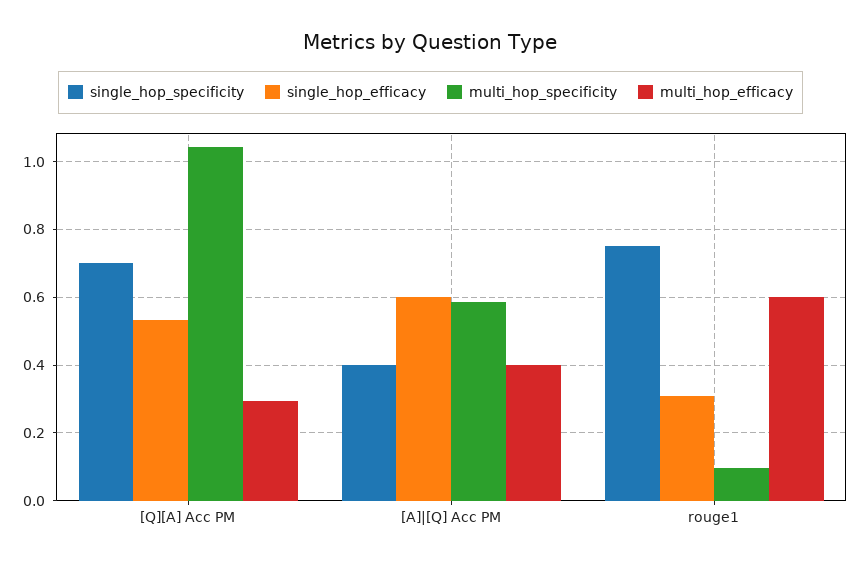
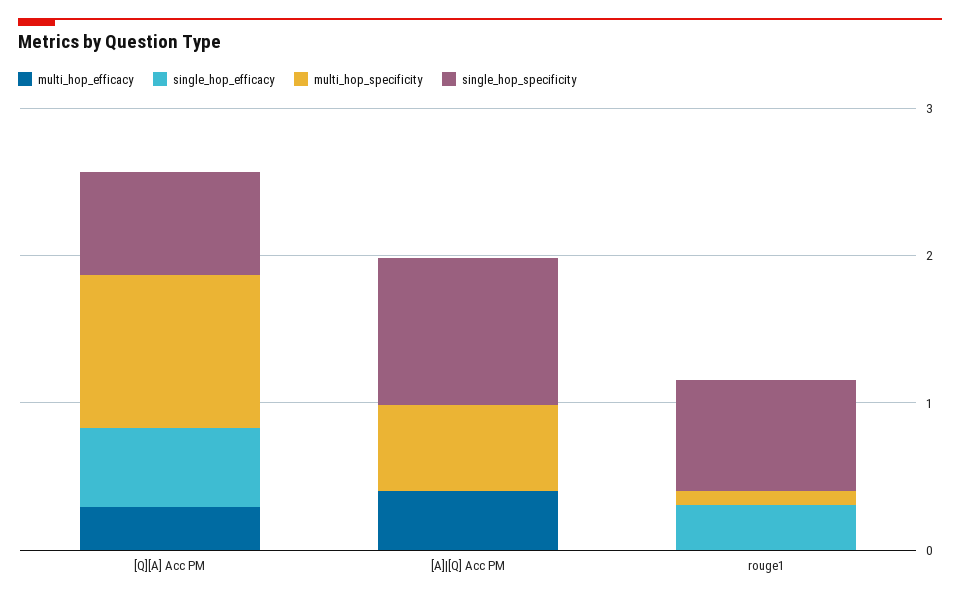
single_hop_specificity, [A]|[Q] Acc PM: 0.4 -> 1
single_hop_efficacy, [A]|[Q] Acc PM: 0.6 -> 0
multi_hop_efficacy, rouge1: 0.6 -> 0

